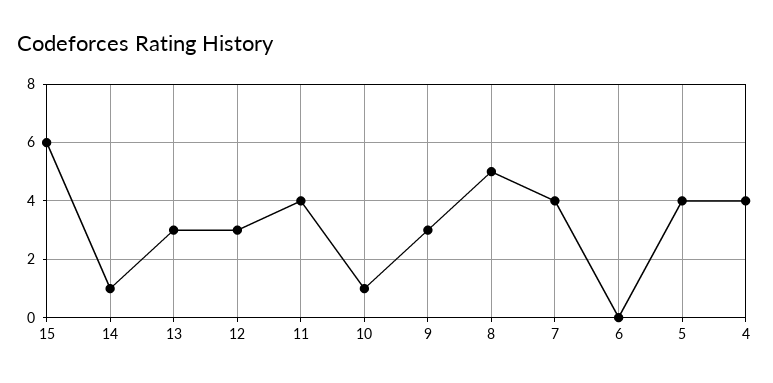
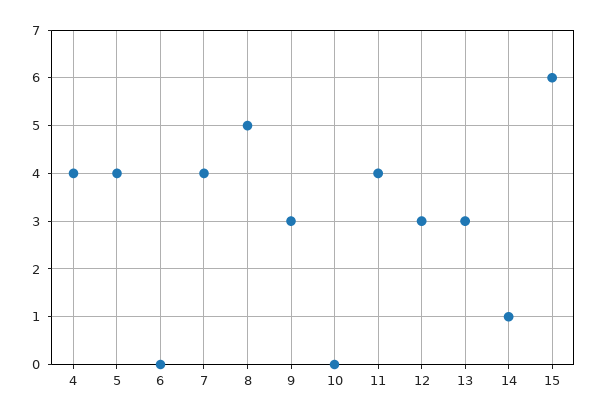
10: 1 -> 0

